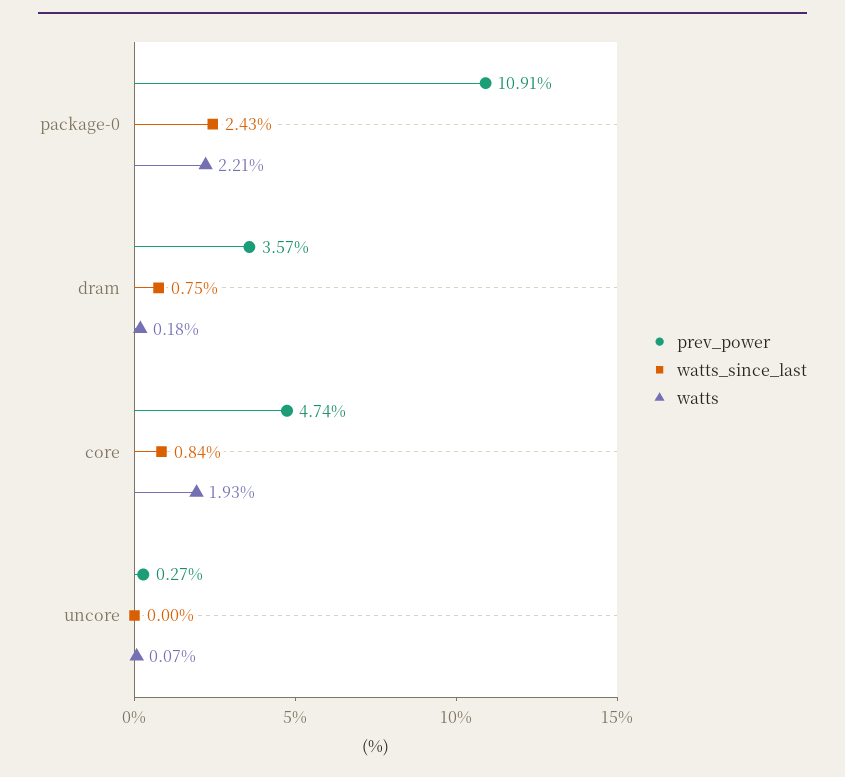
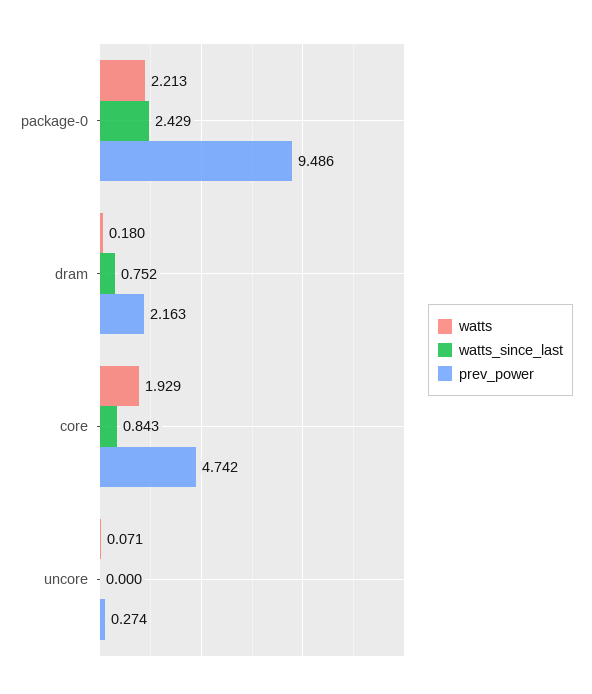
prev_power, package-0: 10.91 -> 9.486
prev_power, dram: 3.57 -> 2.163

